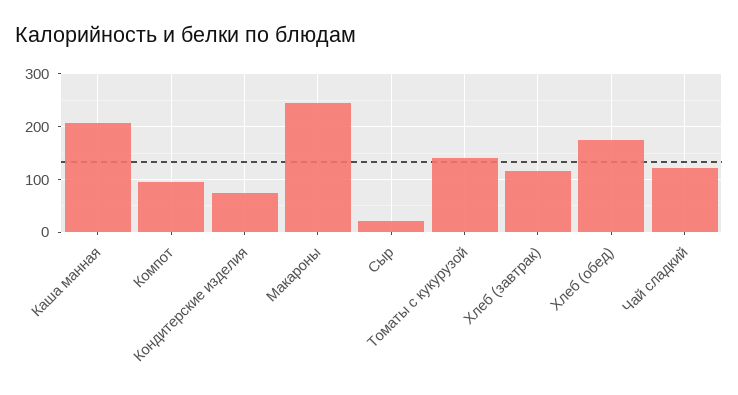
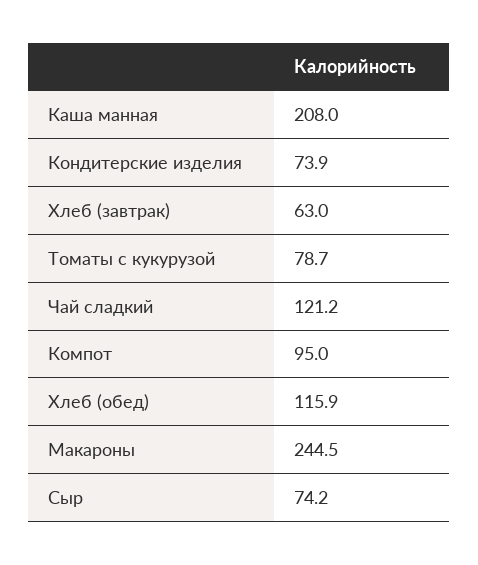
Сыр: 20 -> 74.2
Томаты с кукурузой: 140 -> 78.7
Хлеб (завтрак): 120 -> 63
Хлеб (обед): 180 -> 115.9

